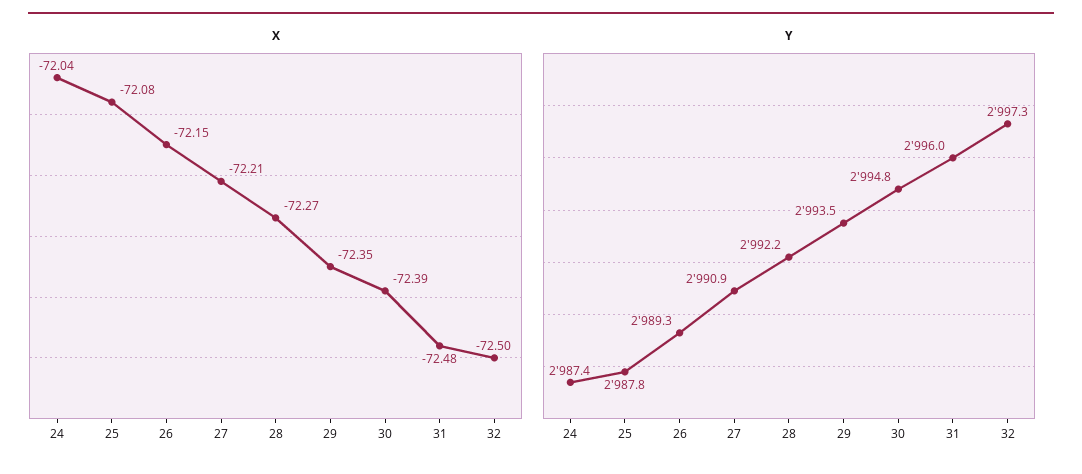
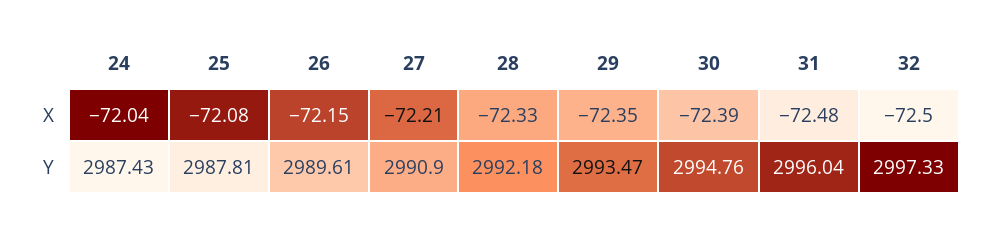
X, 28: -72.27 -> -72.33
Y, 26: 2989.3 -> 2989.61

